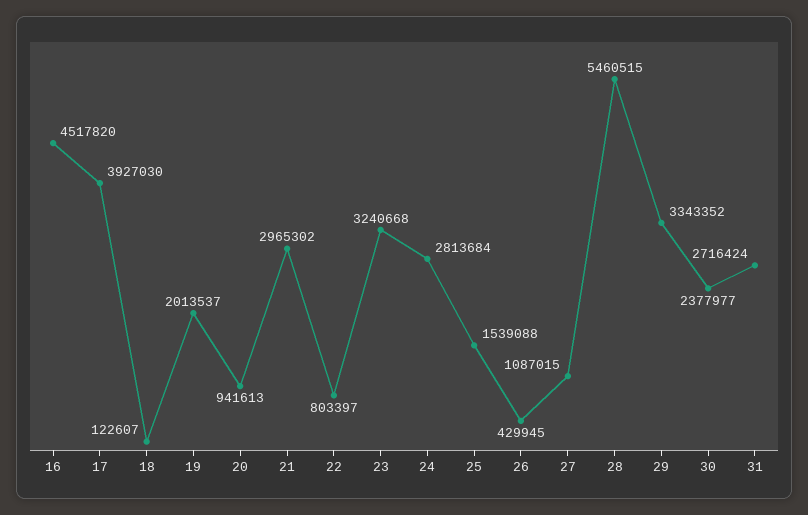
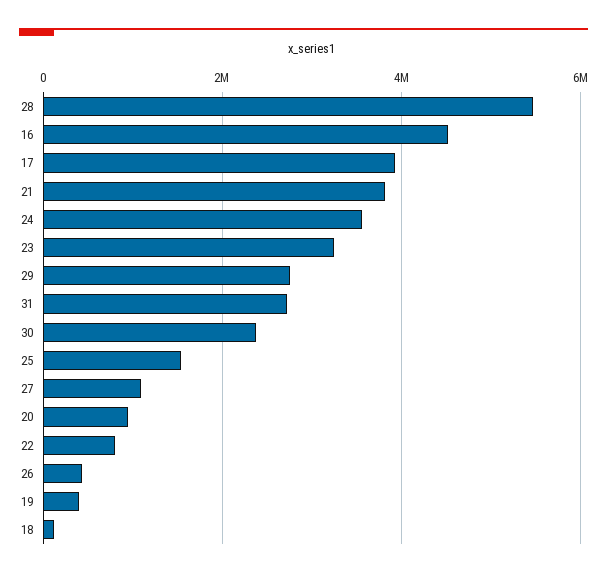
19: 2013537 -> 400000
21: 2965302 -> 3800000
24: 2813684 -> 3600000
29: 3343352 -> 2800000

